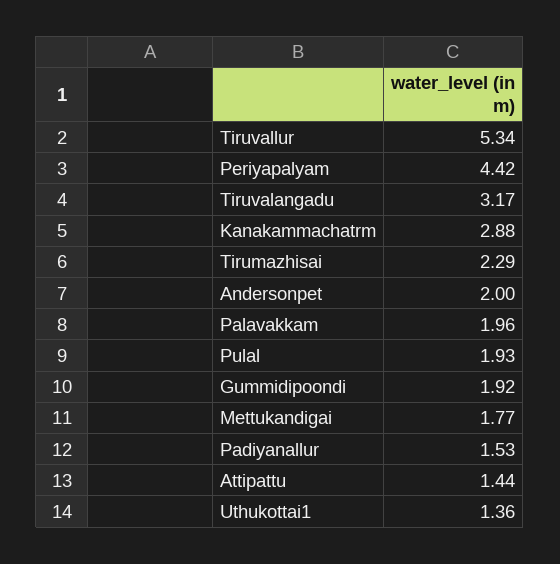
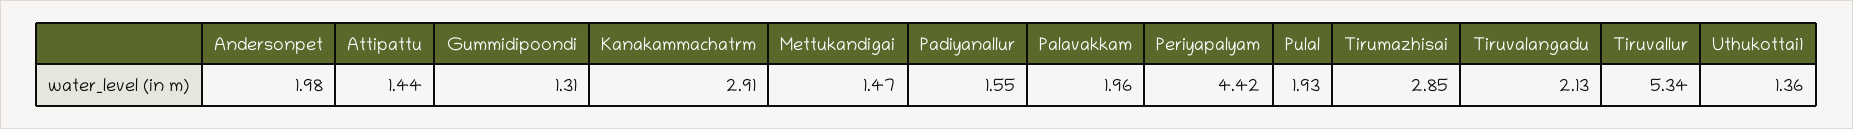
Tiruvalangadu: 3.17 -> 2.13
Kanakammachatrm: 2.88 -> 2.91
Tirumazhisai: 2.29 -> 2.85
Andersonpet: 2 -> 1.98
Gummidipoondi: 1.92 -> 1.31
Mettukandigai: 1.77 -> 1.47
Padiyanallur: 1.53 -> 1.55

